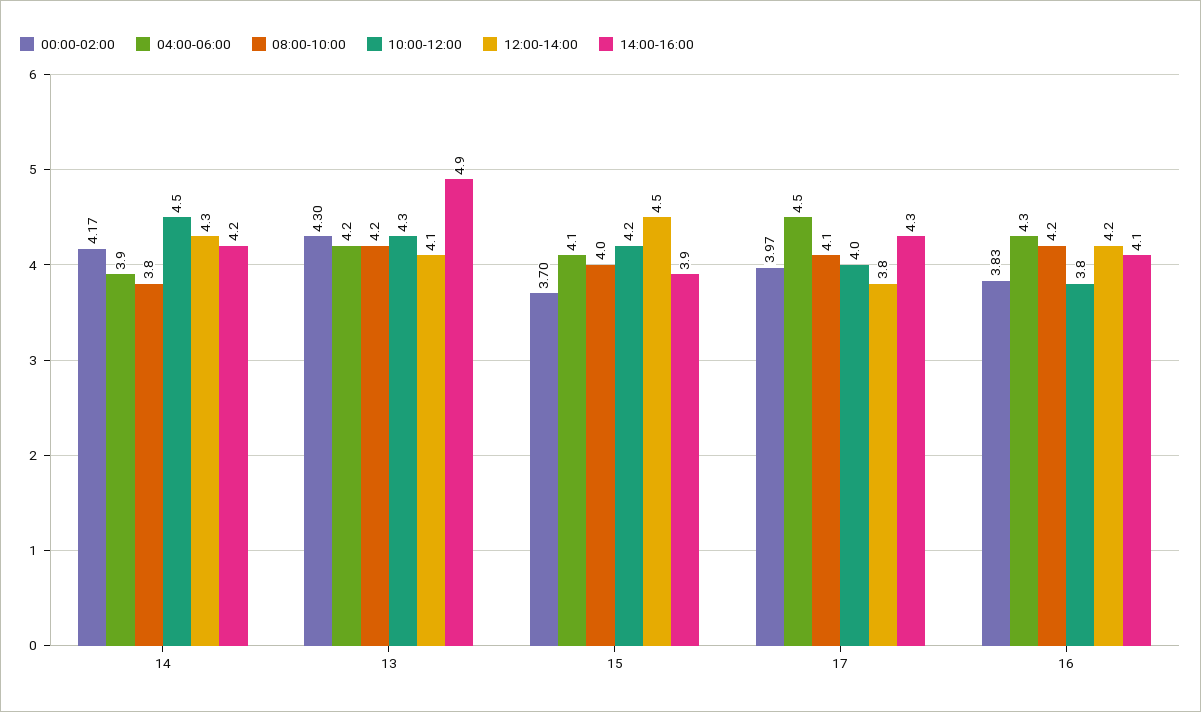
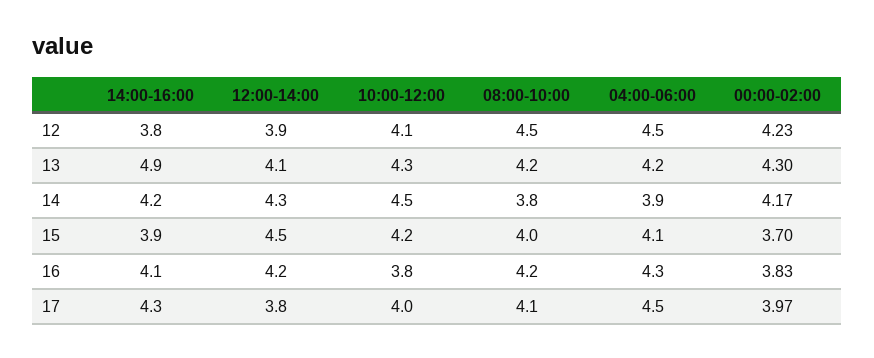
14:00-16:00, 12: none -> 3.8
12:00-14:00, 12: none -> 3.9
10:00-12:00, 12: none -> 4.1
08:00-10:00, 12: none -> 4.5
04:00-06:00, 12: none -> 4.5
00:00-02:00, 12: none -> 4.23

